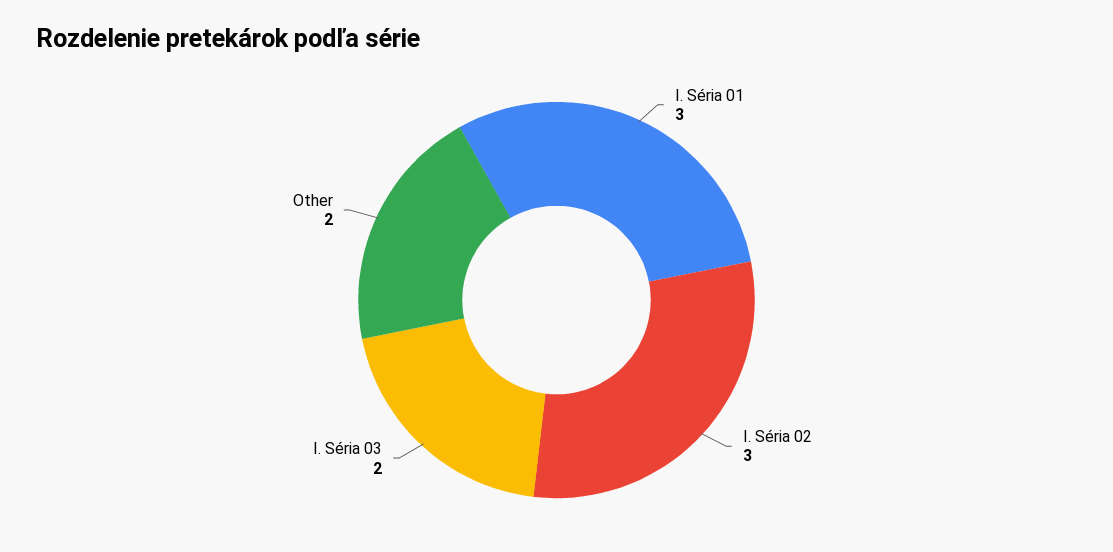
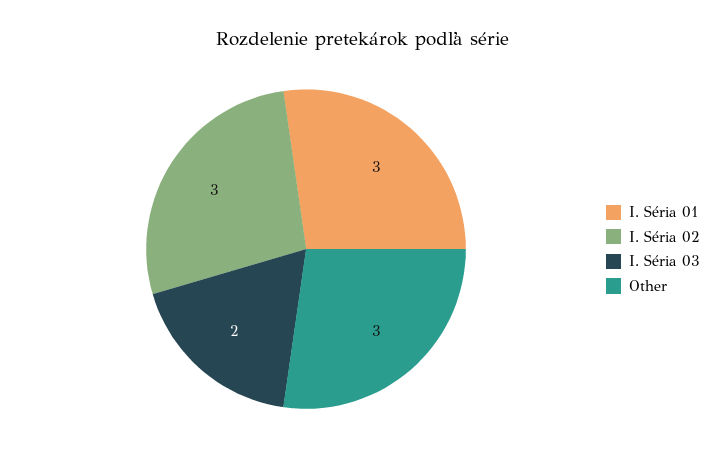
Other: 2 -> 3

